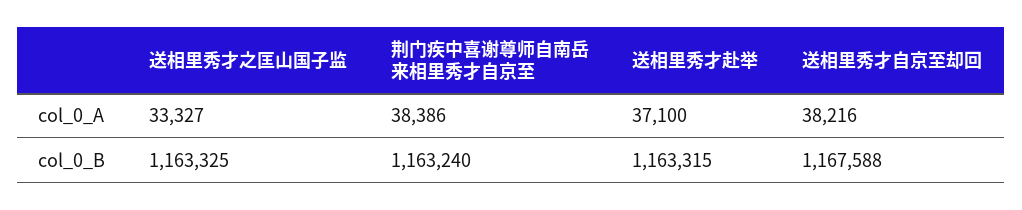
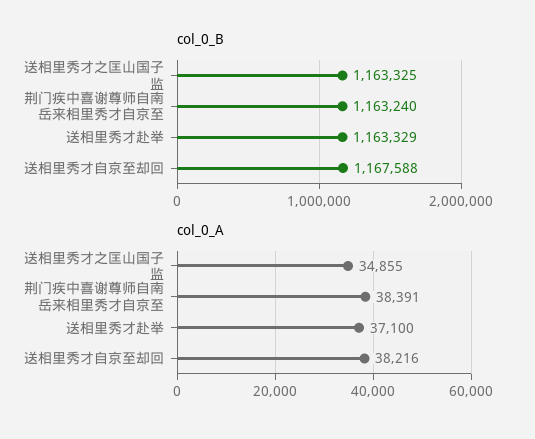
col_0_A, 送相里秀才之匡山国子监: 33327 -> 34855
col_0_A, 荆门疾中喜谢尊师自南岳来相里秀才自京至: 38386 -> 38391
col_0_B, 送相里秀才赴举: 1163315 -> 1163329

